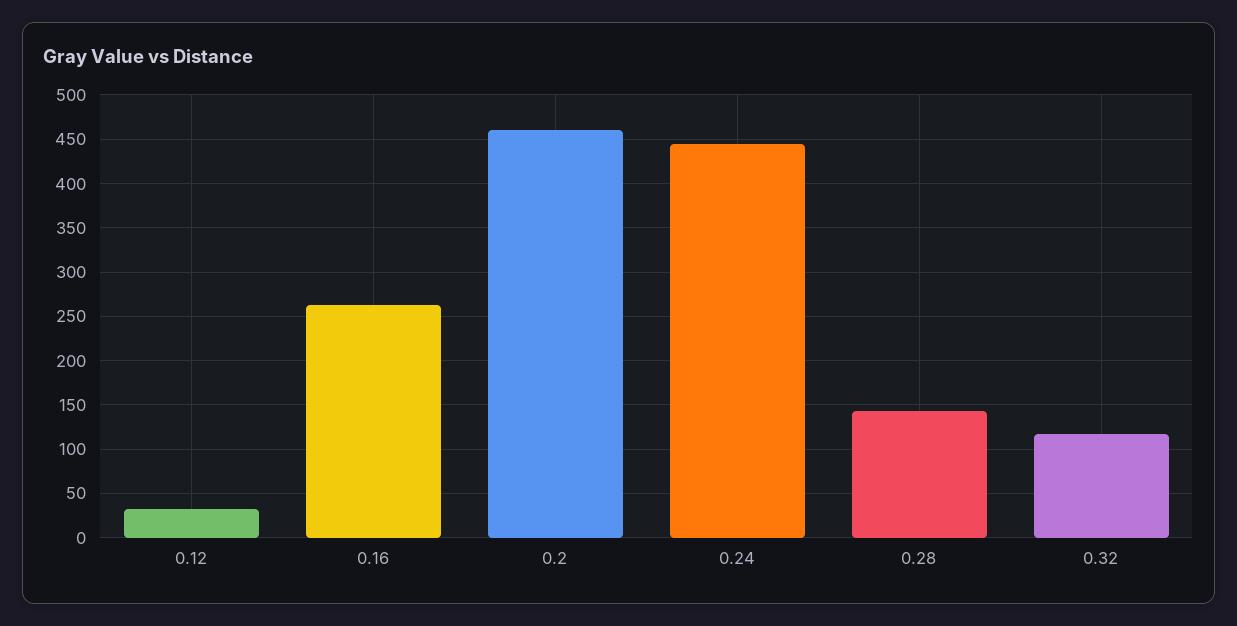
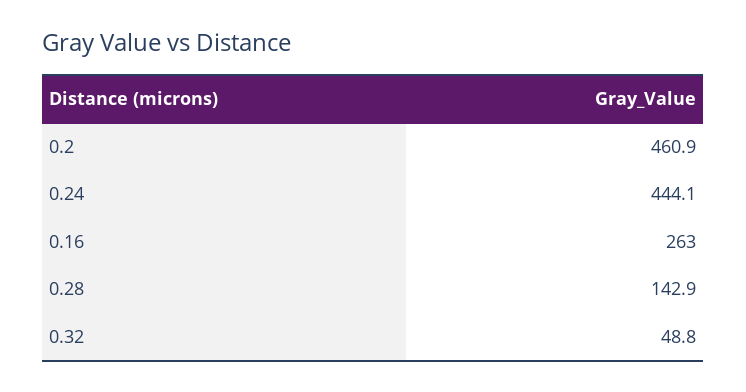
0.12: 30 -> none
0.32: 120 -> 48.8

